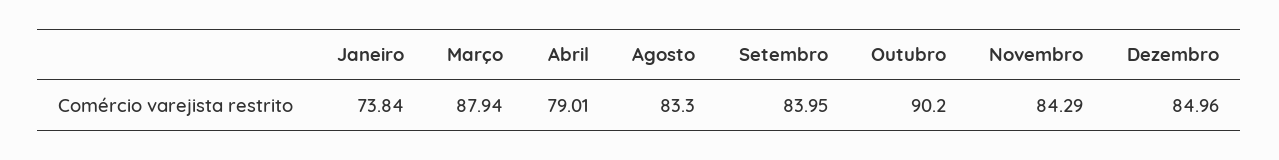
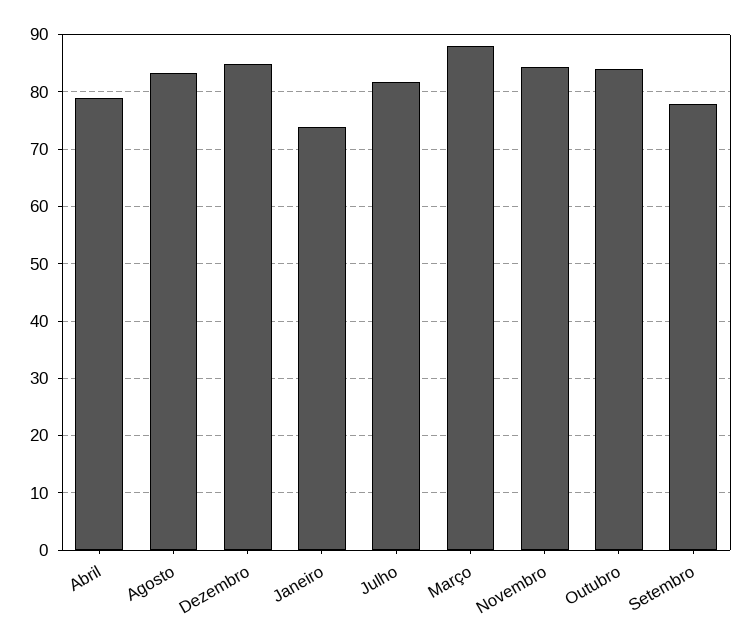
Setembro: 83.95 -> 78
Outubro: 90.2 -> 84
Julho: none -> 82

